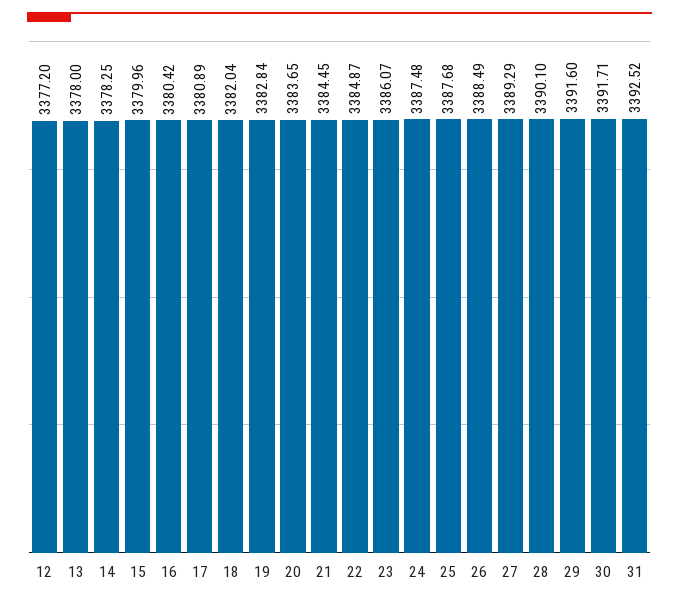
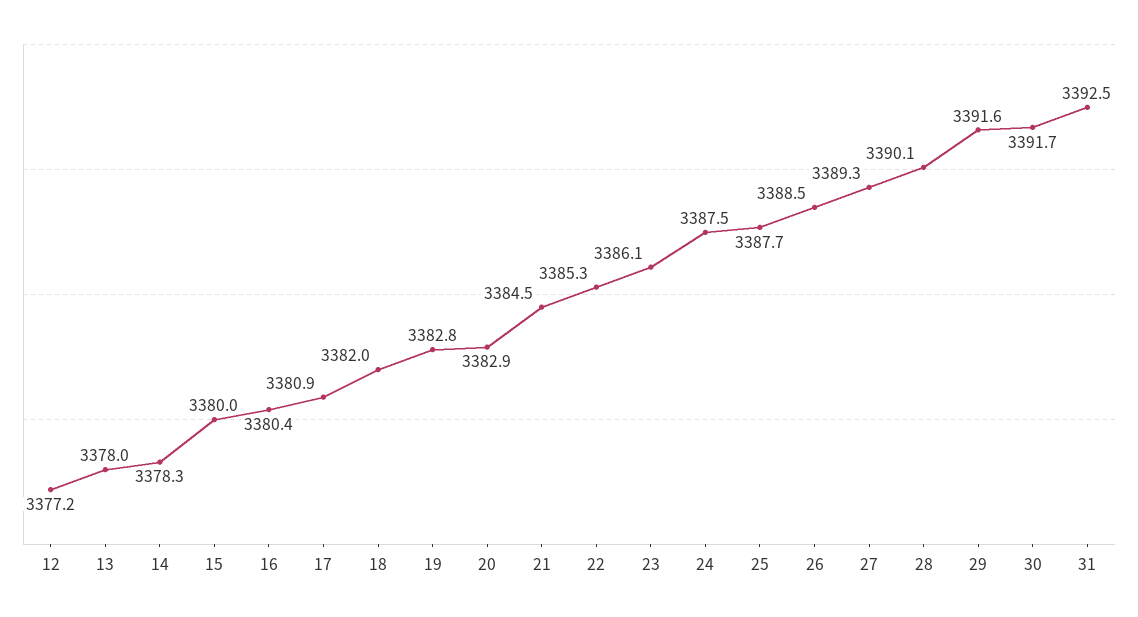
20: 3383.65 -> 3382.9
22: 3384.87 -> 3385.3

